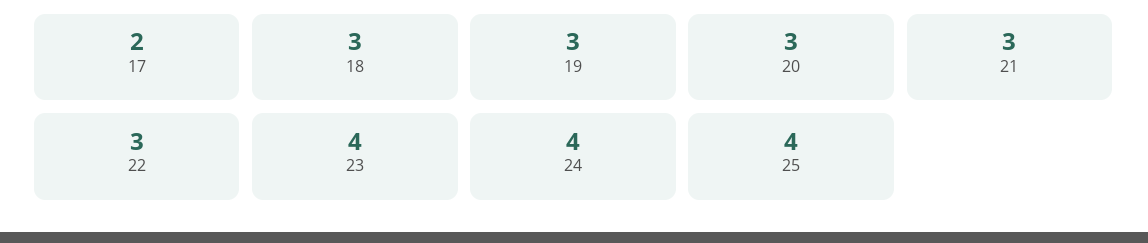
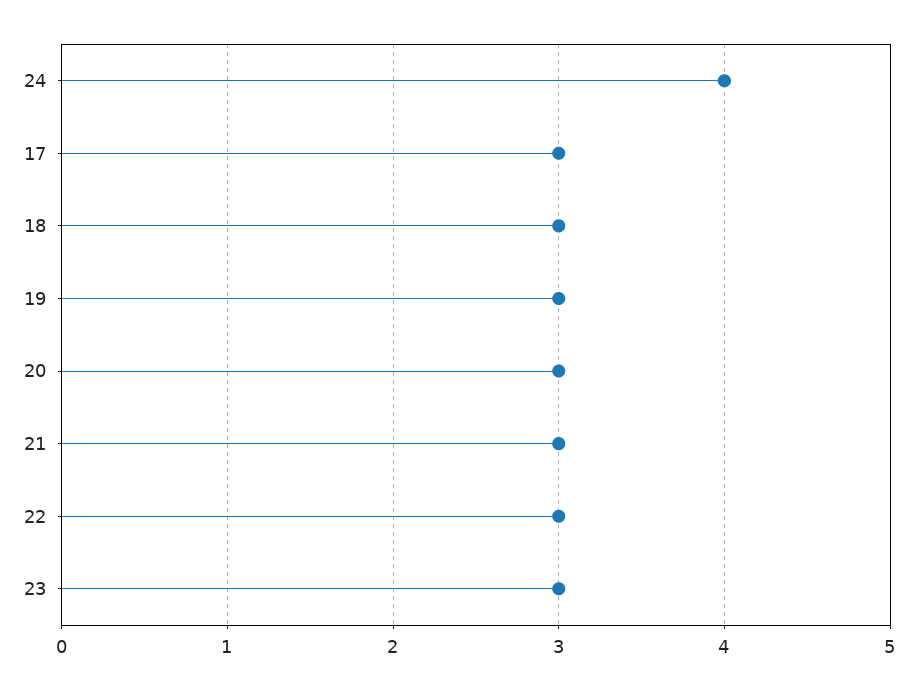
17: 2 -> 3
23: 4 -> 3
25: 4 -> none

